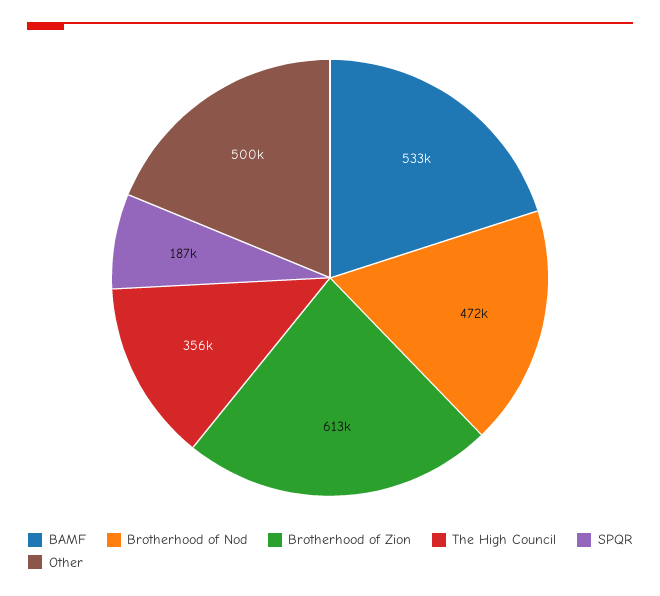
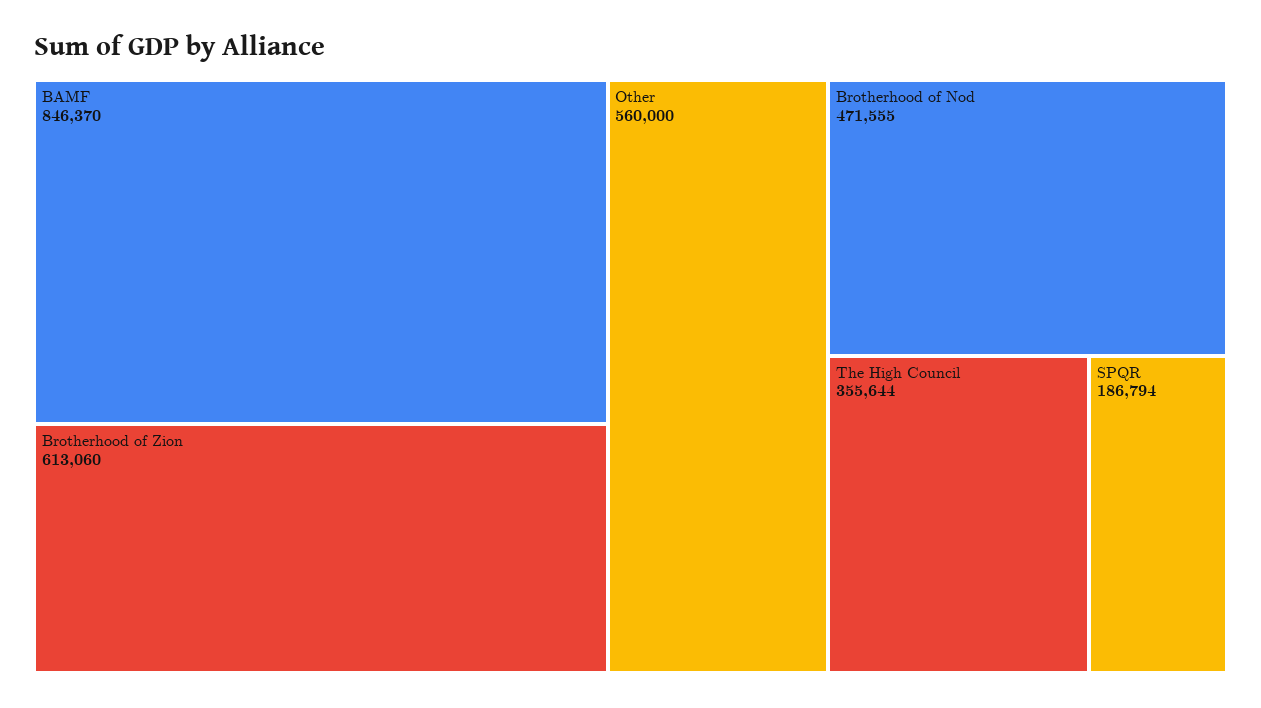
BAMF: 533000 -> 846370
Other: 500000 -> 560000

